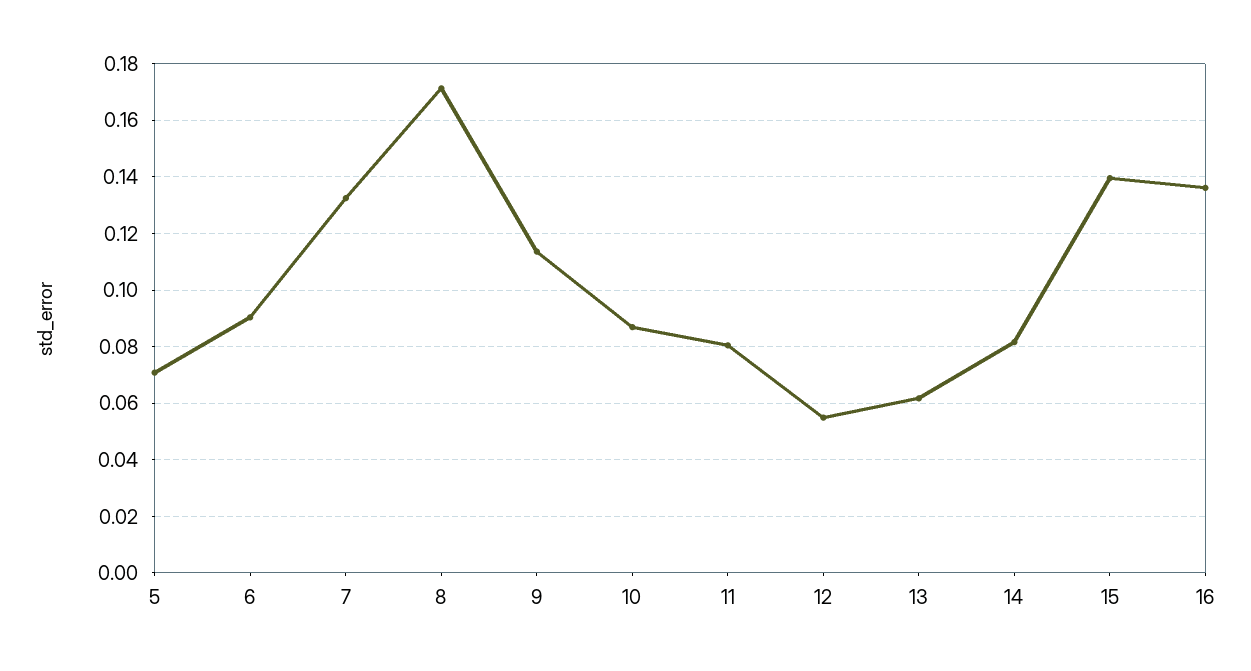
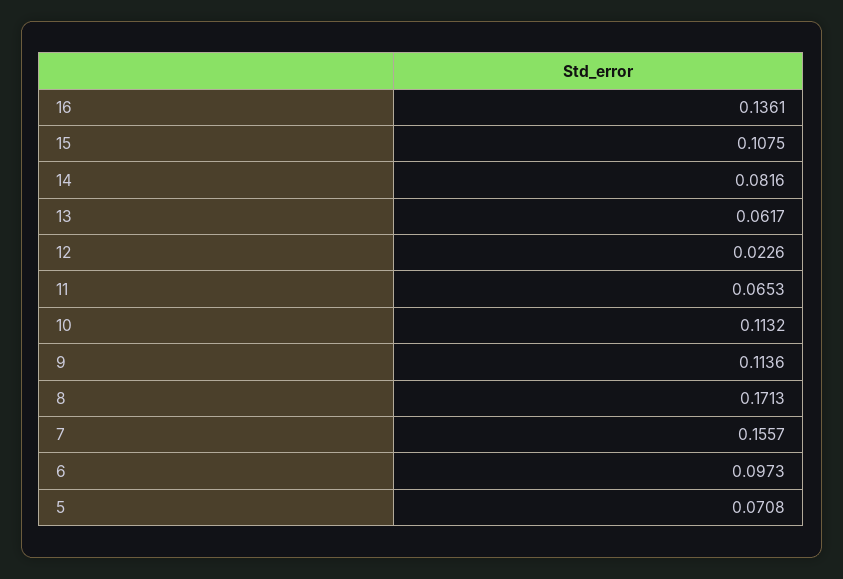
6: 0.09 -> 0.0973
7: 0.1325 -> 0.1557
10: 0.0875 -> 0.1132
11: 0.08 -> 0.0653
12: 0.055 -> 0.0226
15: 0.14 -> 0.1075

